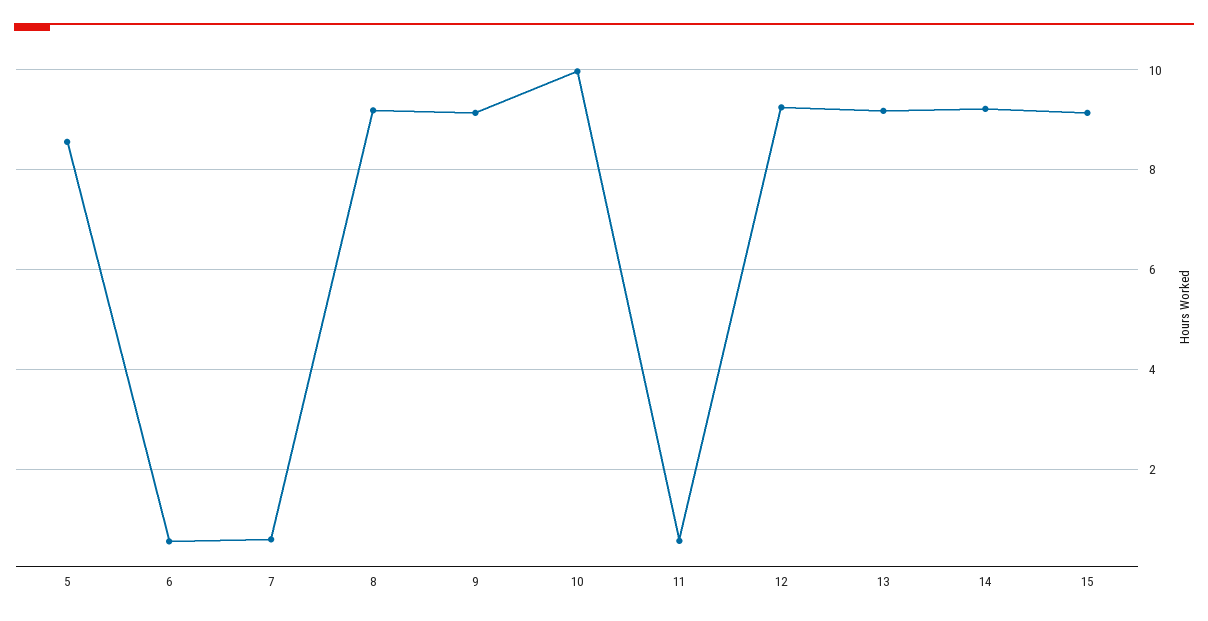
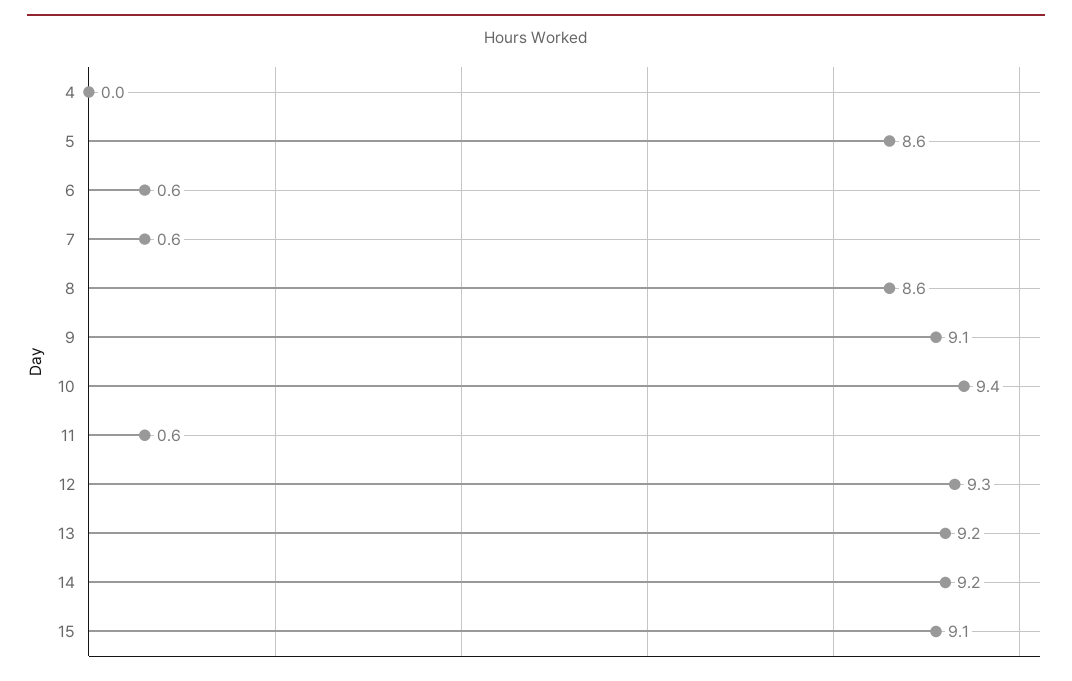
8: 9.2 -> 8.6
10: 10 -> 9.4
4: none -> 0

